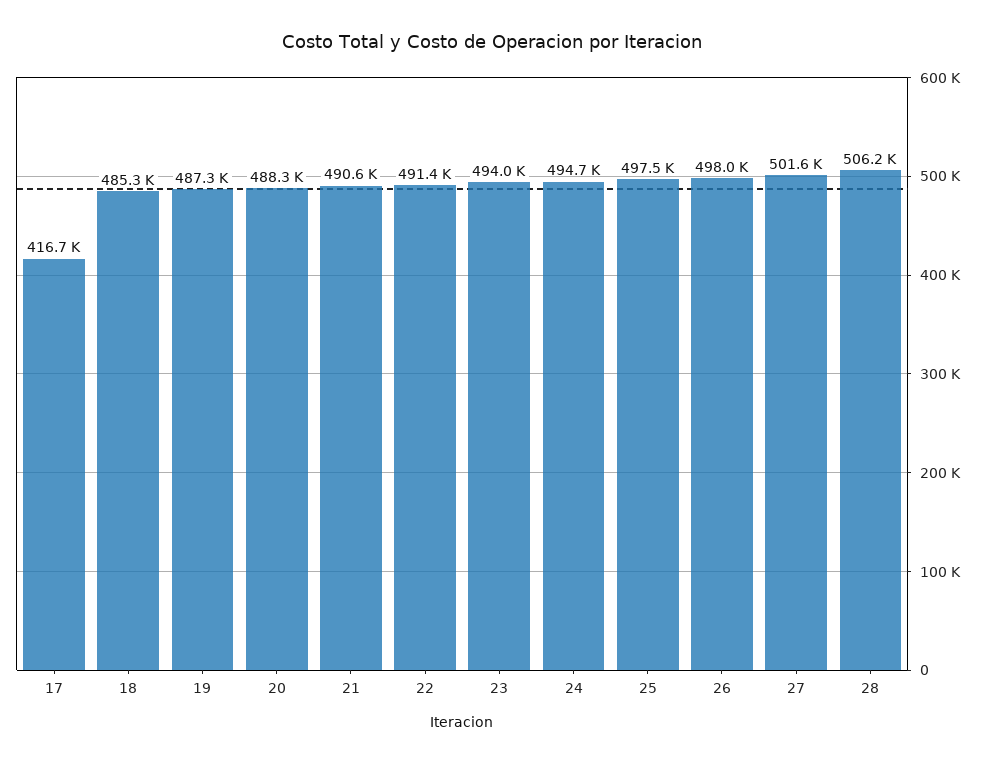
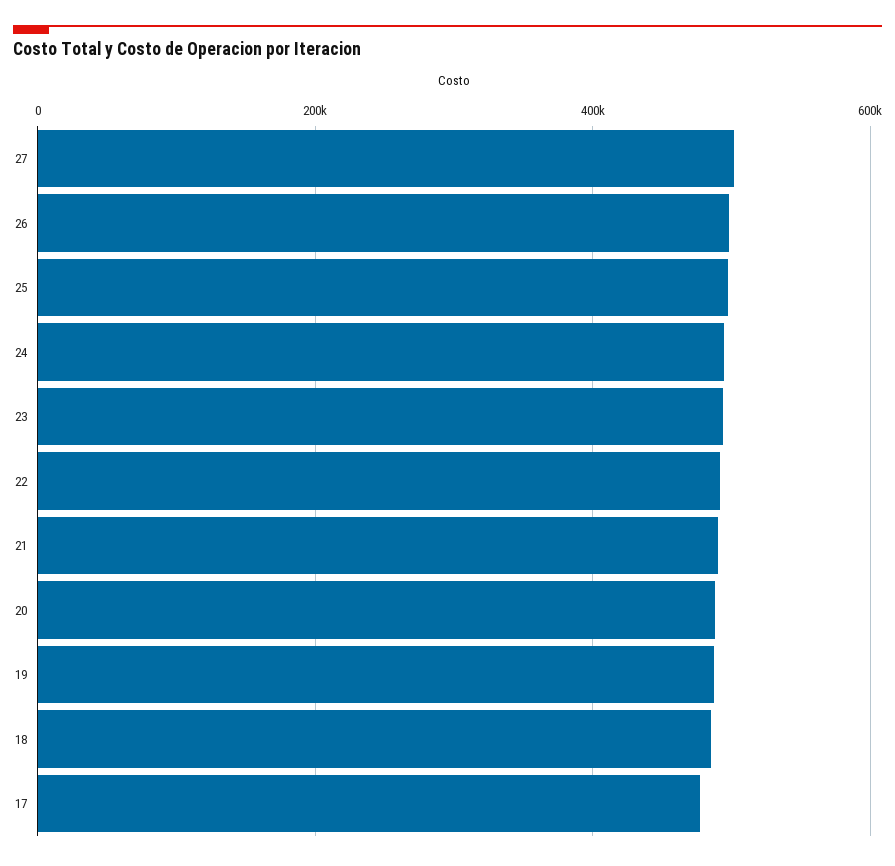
17: 416700 -> 480000
28: 506200 -> none

